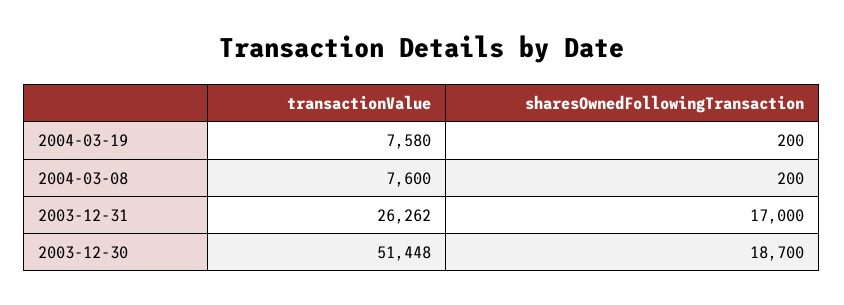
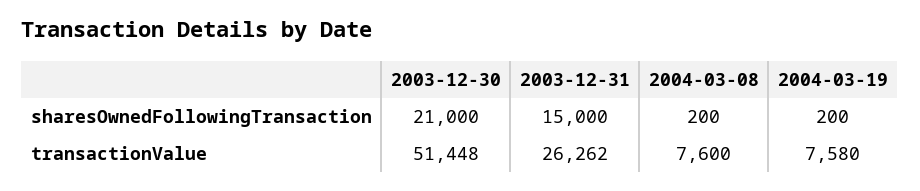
sharesOwnedFollowingTransaction, 2003-12-31: 17000 -> 15000
sharesOwnedFollowingTransaction, 2003-12-30: 18700 -> 21000

